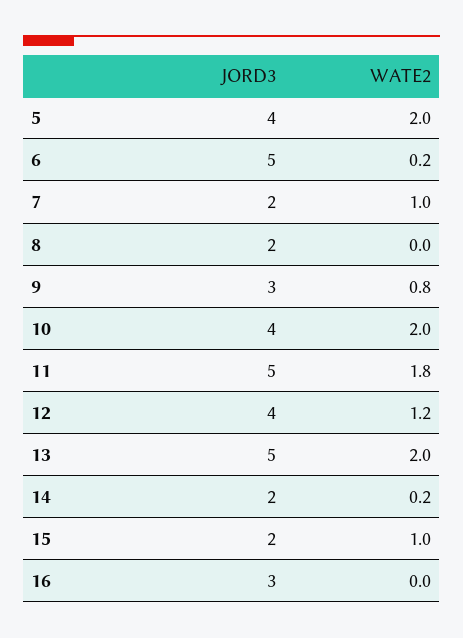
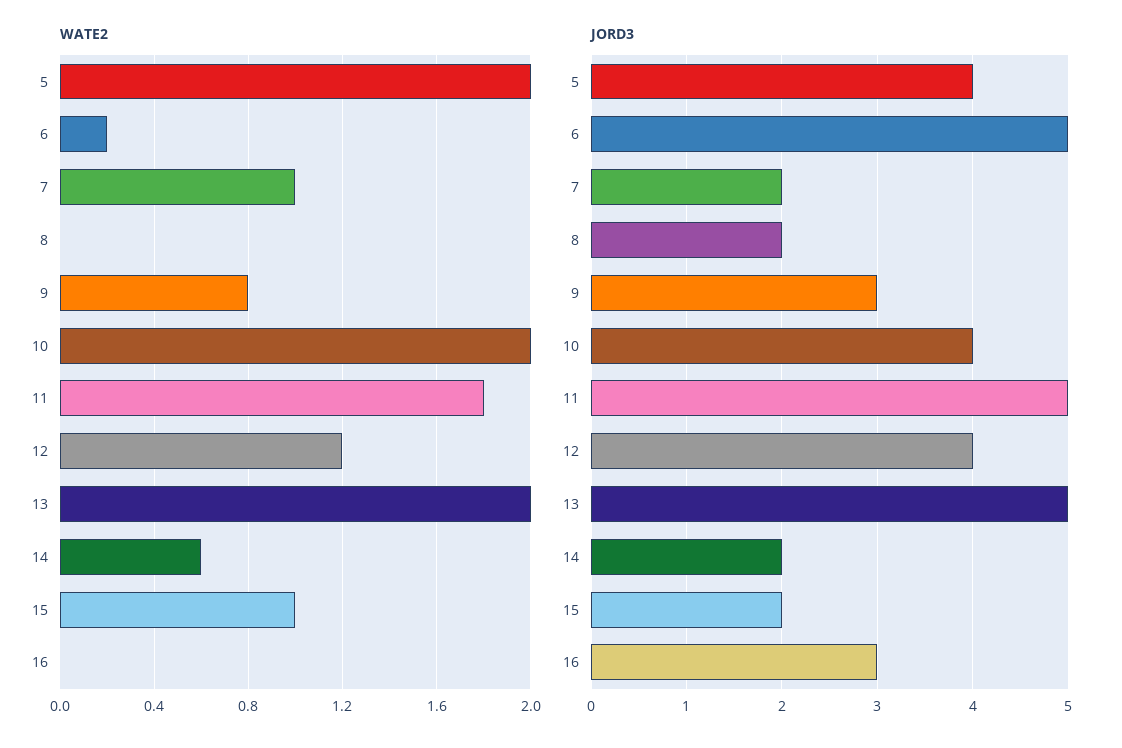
WATE2, 14: 0.2 -> 0.6

